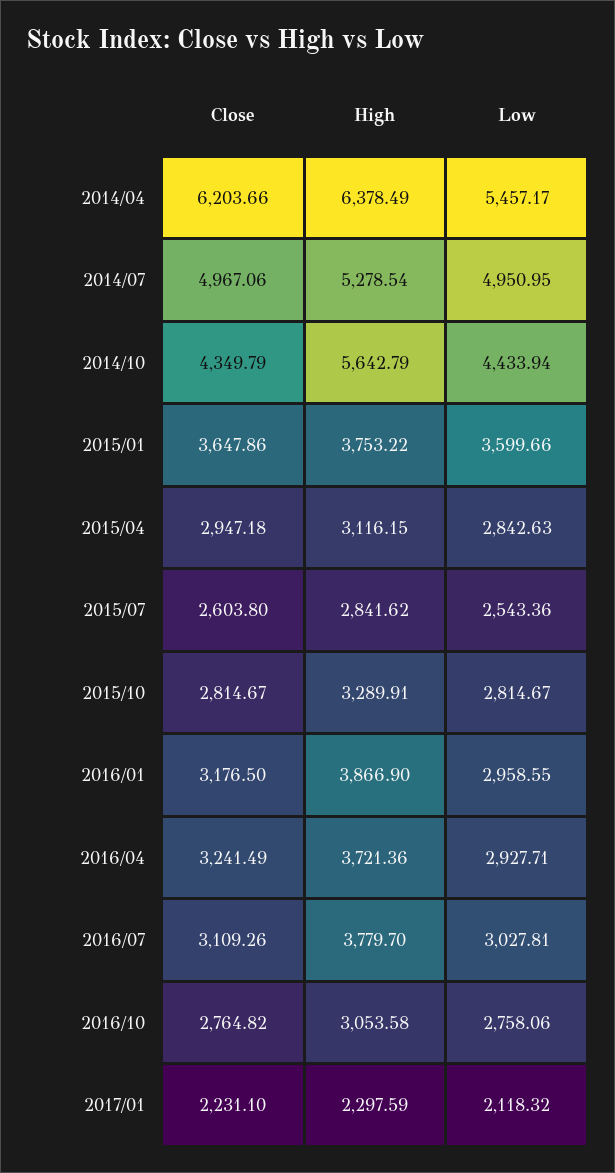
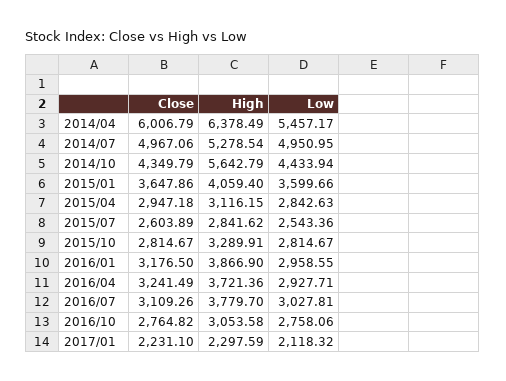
Close, 2014/04: 6203.66 -> 6006.79
High, 2015/01: 3753.22 -> 4059.4
Close, 2015/07: 2603.8 -> 2603.89

